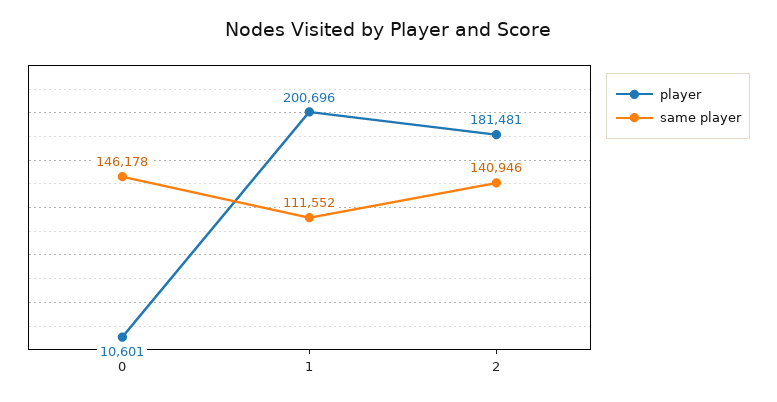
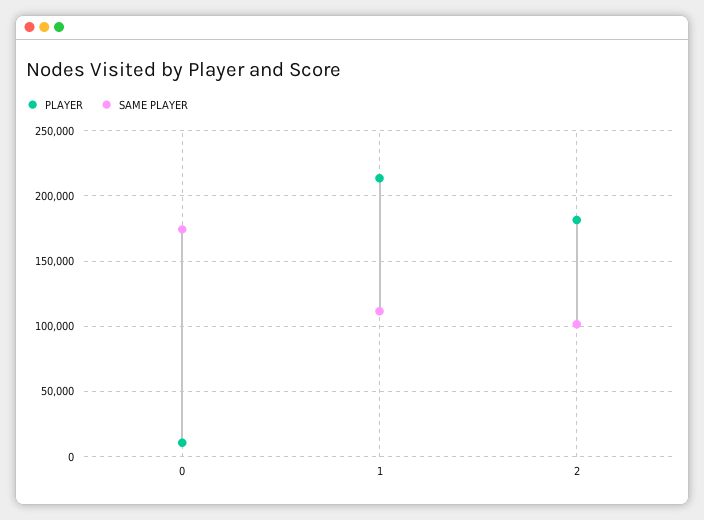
same player, 0: 146178 -> 175000
player, 1: 200696 -> 215000
same player, 2: 140946 -> 100000

